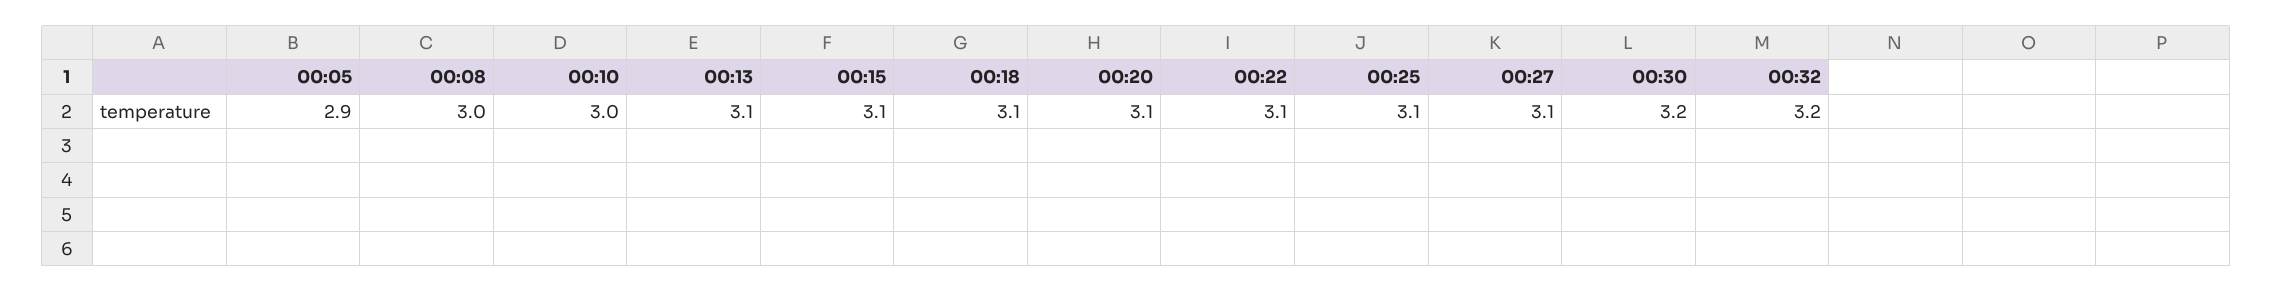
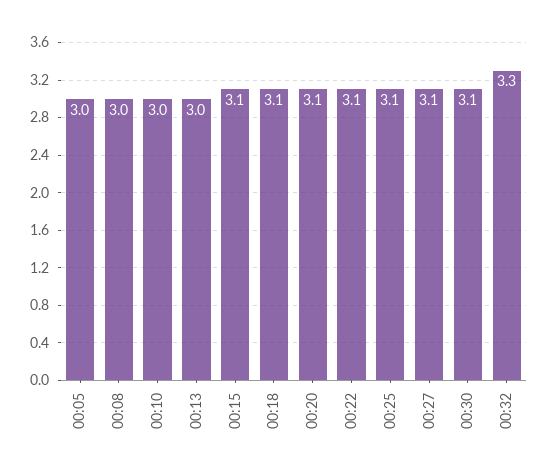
00:05: 2.9 -> 3
00:13: 3.1 -> 3
00:30: 3.2 -> 3.1
00:32: 3.2 -> 3.3

